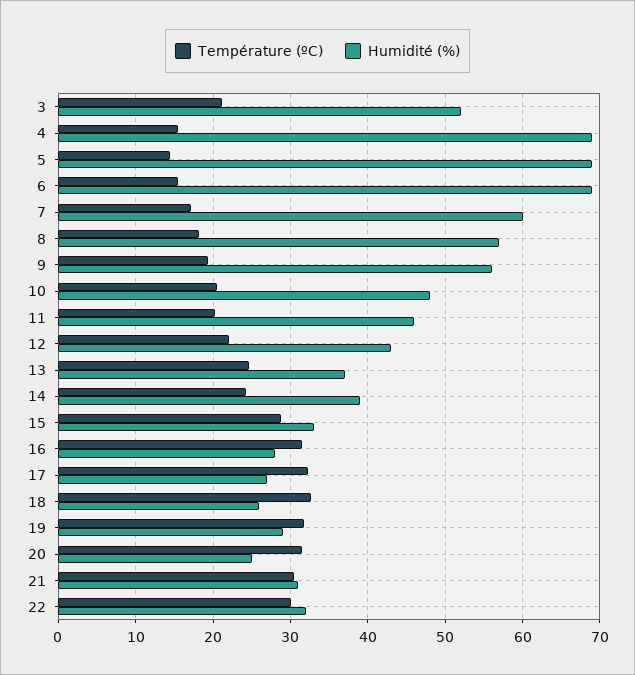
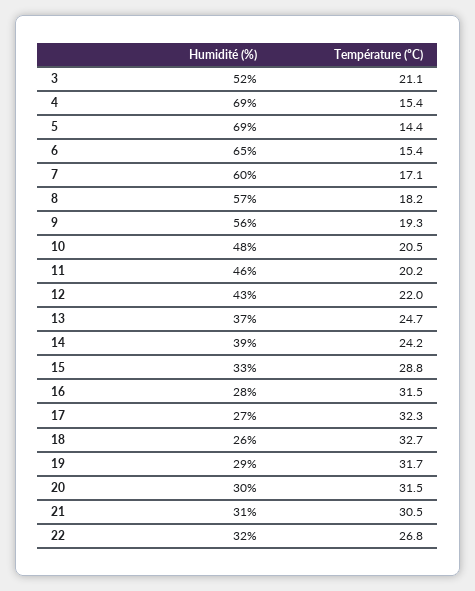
Humidité (%), 6: 69 -> 65
Humidité (%), 20: 25 -> 30
Température (ºC), 22: 30 -> 26.8

